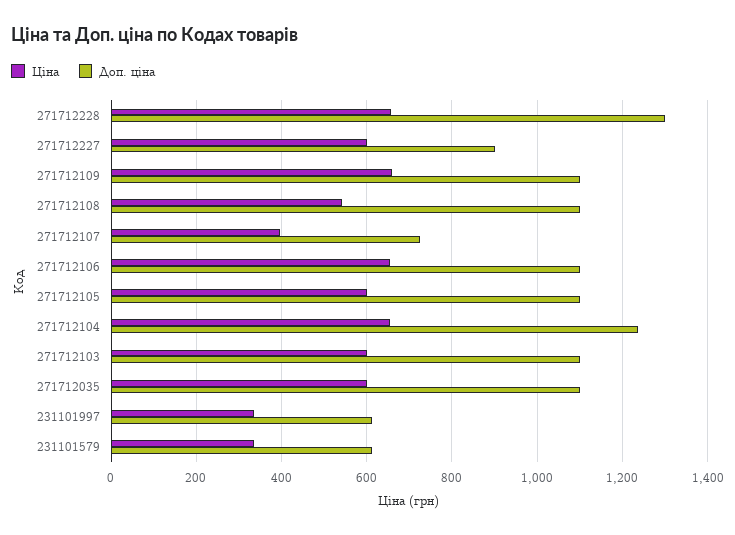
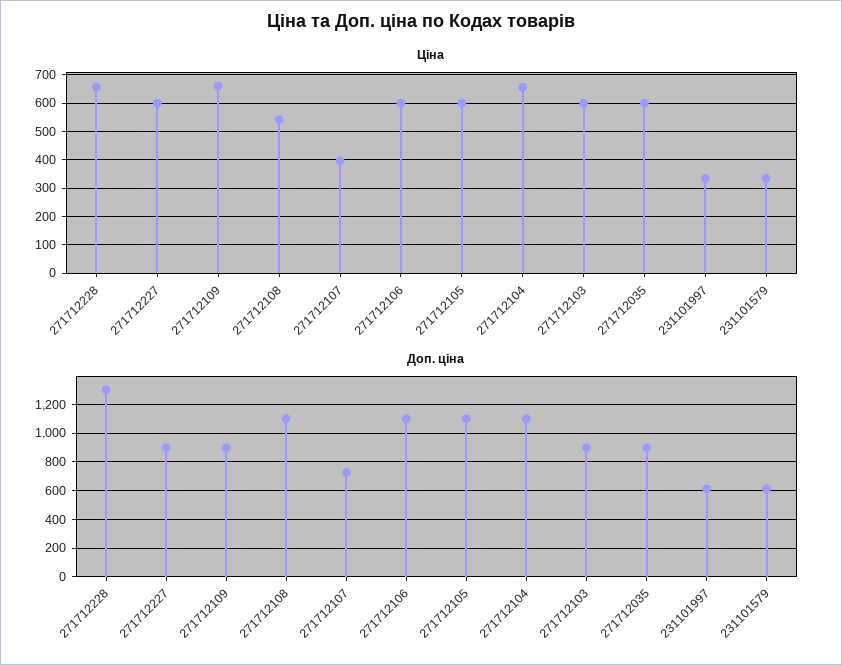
Доп. ціна, 271712109: 1100 -> 900
Ціна, 271712106: 660 -> 600
Доп. ціна, 271712104: 1240 -> 1100
Доп. ціна, 271712103: 1100 -> 900
Доп. ціна, 271712035: 1100 -> 900

